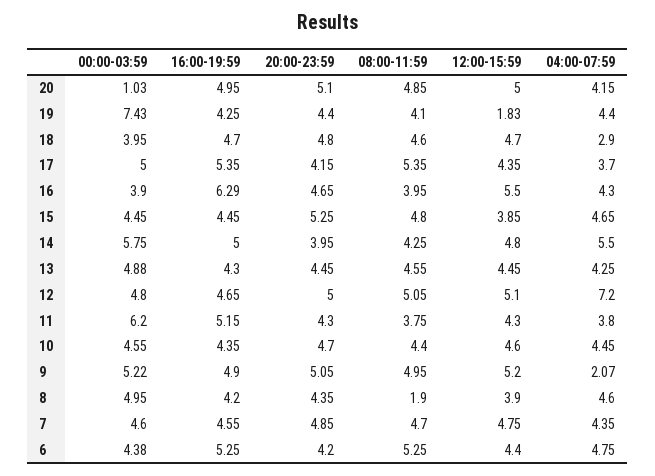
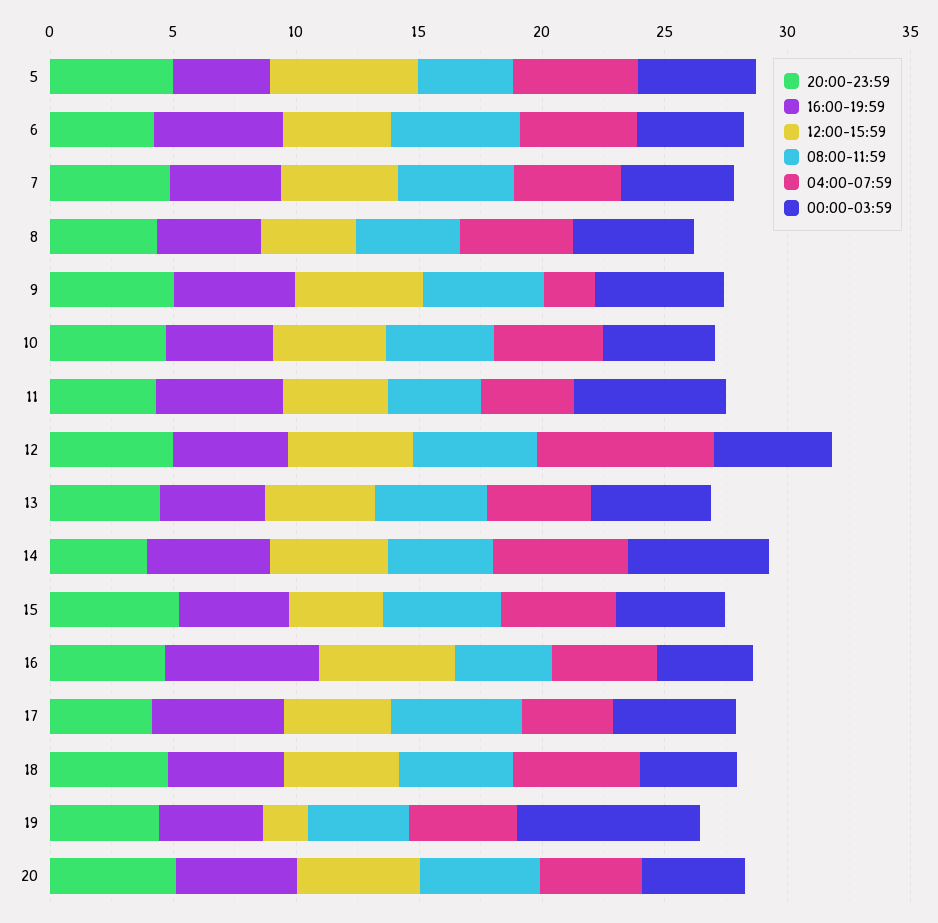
00:00-03:59, 20: 1.03 -> 4
04:00-07:59, 18: 2.9 -> 5
08:00-11:59, 8: 1.9 -> 4
20:00-23:59, 5: none -> 5
16:00-19:59, 5: none -> 4
12:00-15:59, 5: none -> 6
08:00-11:59, 5: none -> 4
04:00-07:59, 5: none -> 5
00:00-03:59, 5: none -> 5

